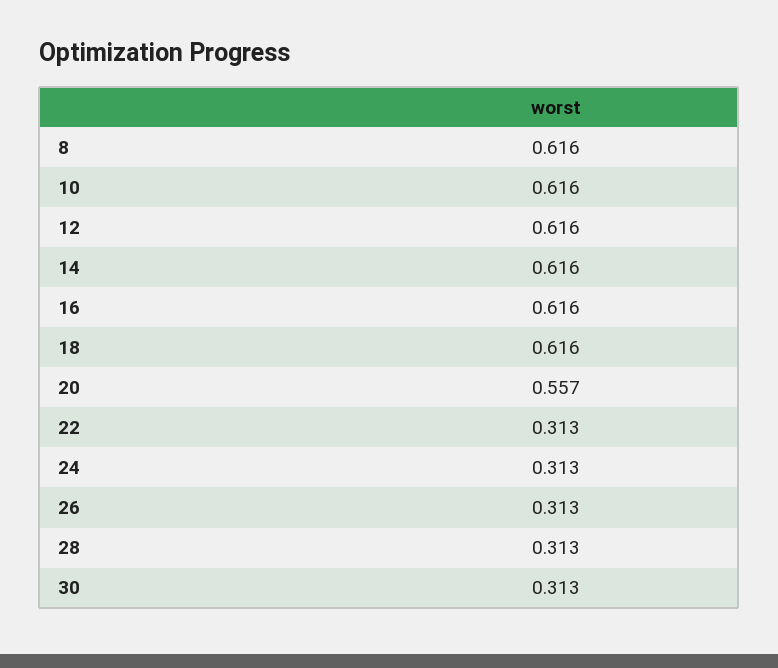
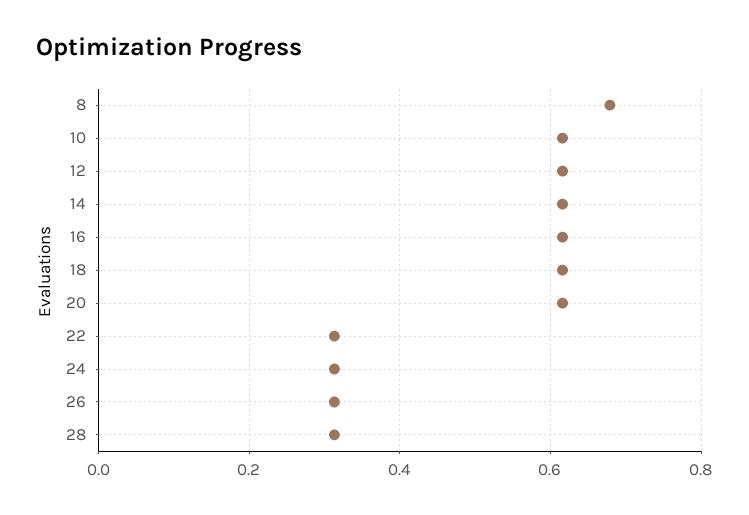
8: 0.616 -> 0.68
20: 0.557 -> 0.62
30: 0.313 -> none

